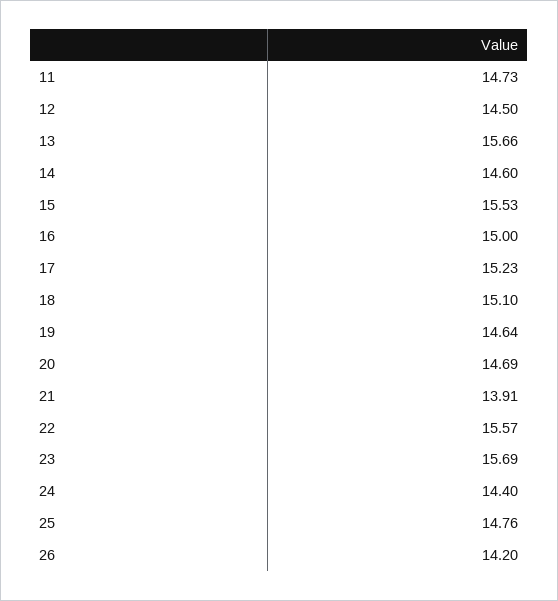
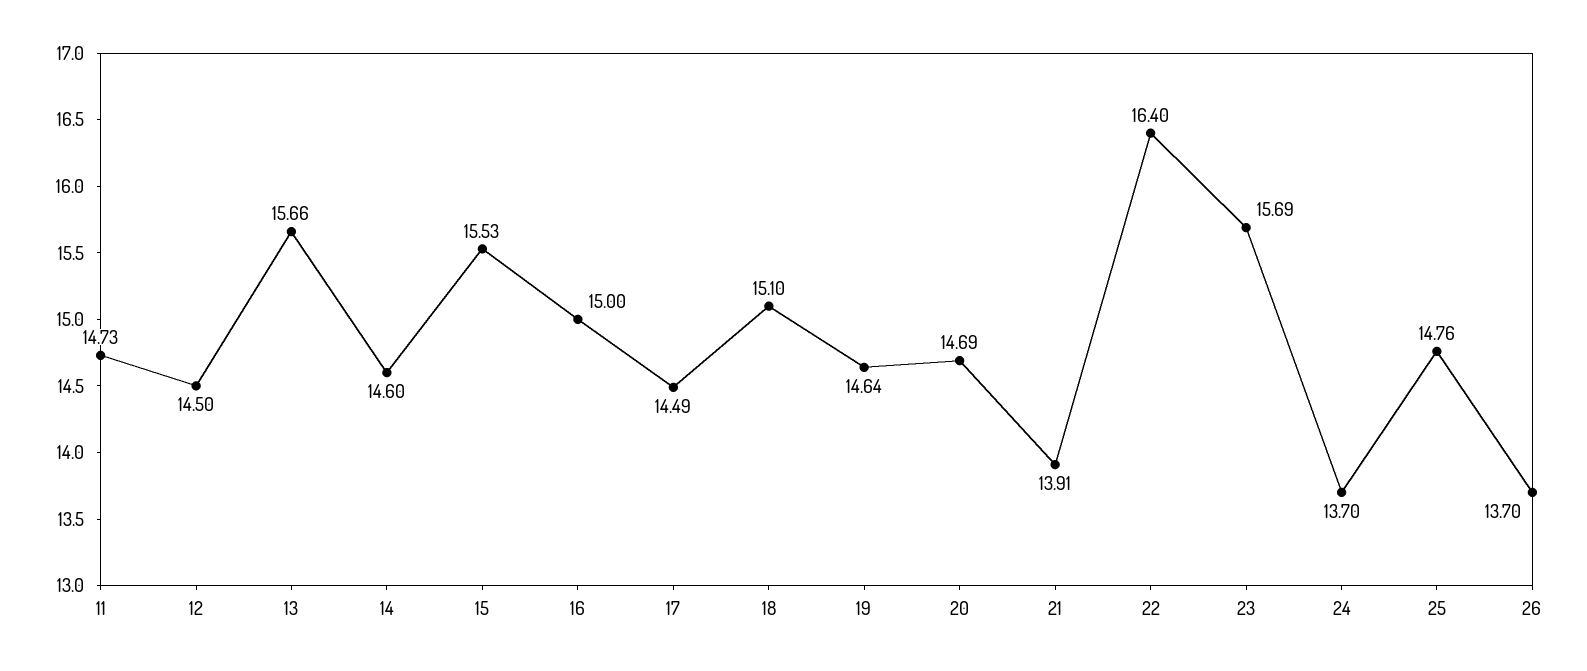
17: 15.23 -> 14.49
22: 15.57 -> 16.4
24: 14.4 -> 13.7
26: 14.2 -> 13.7

